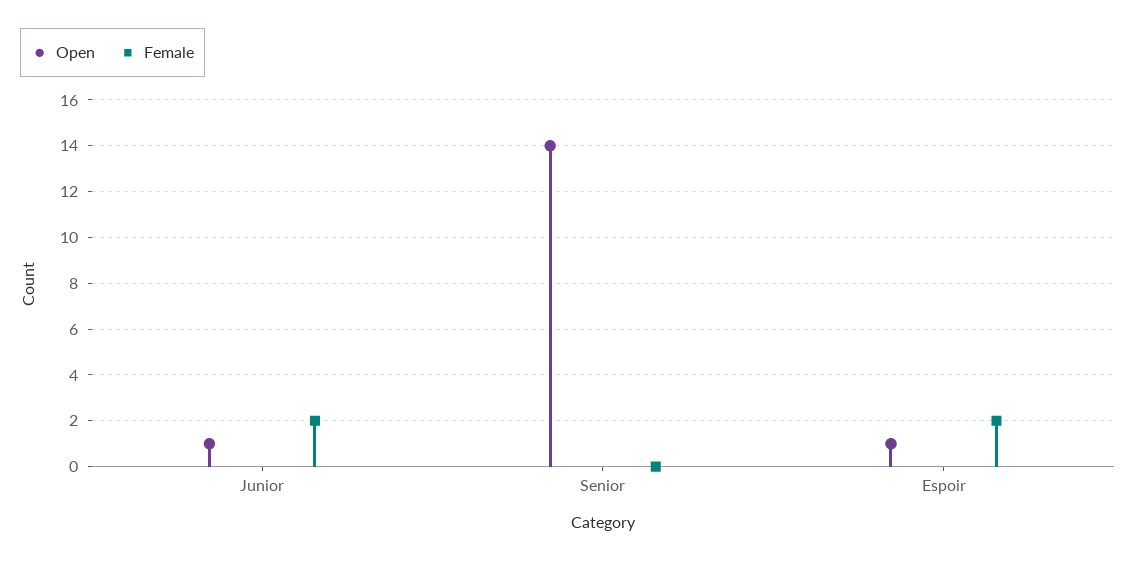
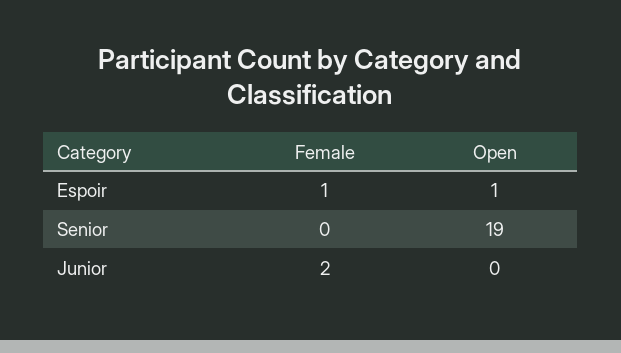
Open, Junior: 1 -> 0
Open, Senior: 14 -> 19
Female, Espoir: 2 -> 1

